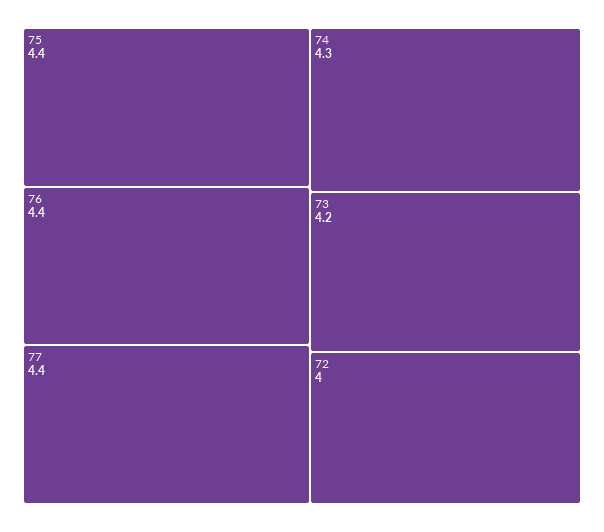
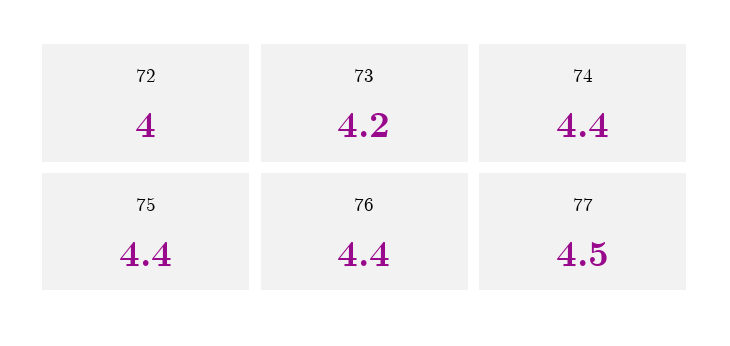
77: 4.4 -> 4.5
74: 4.3 -> 4.4

